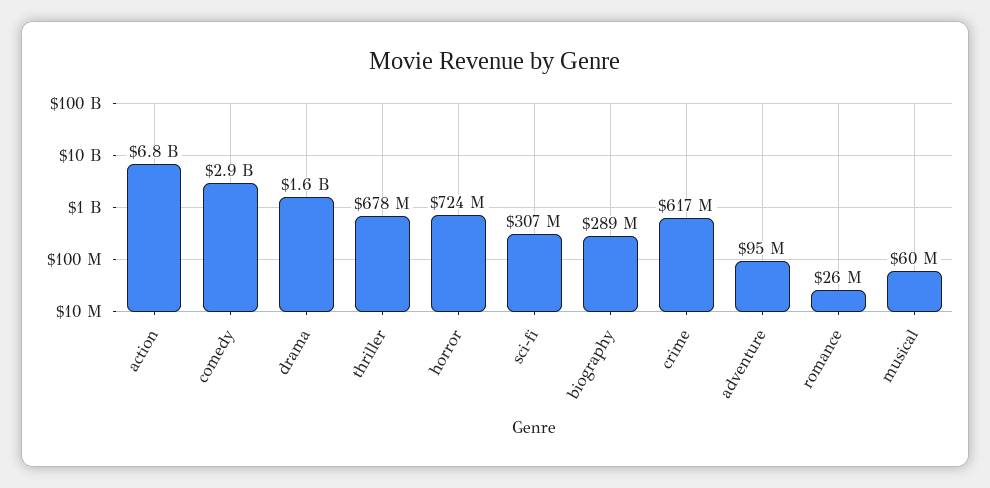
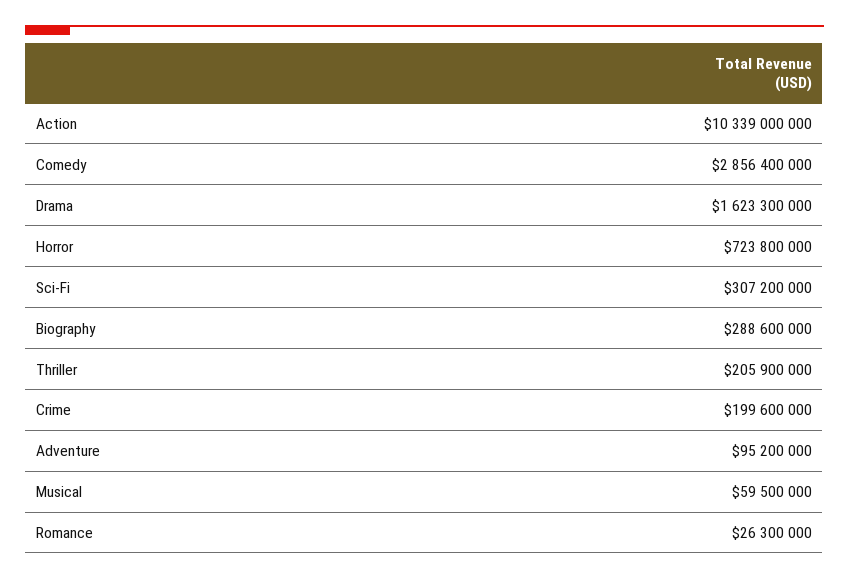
action: 6800000000 -> 10339000000
thriller: 678000000 -> 205900000
crime: 617000000 -> 199600000

